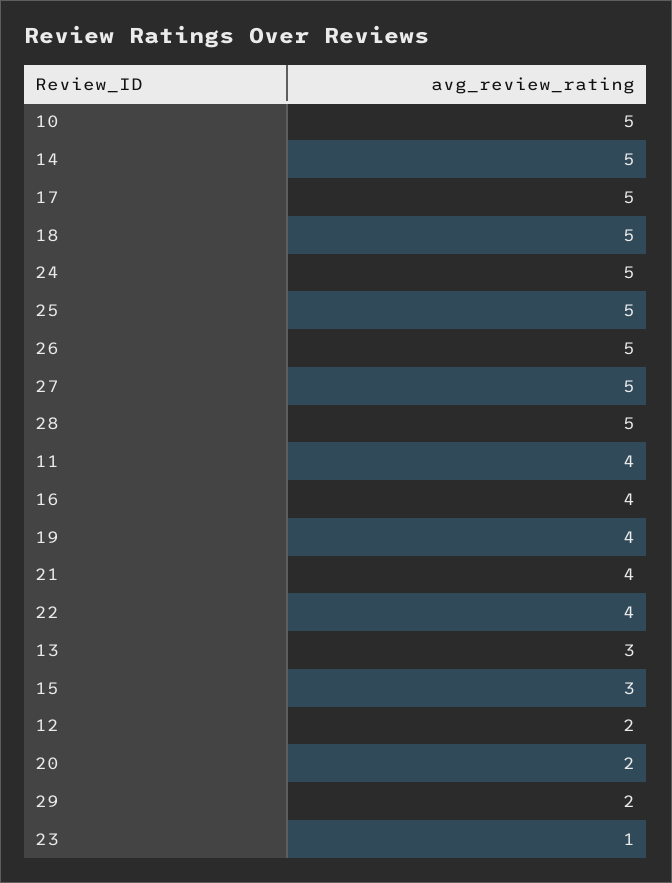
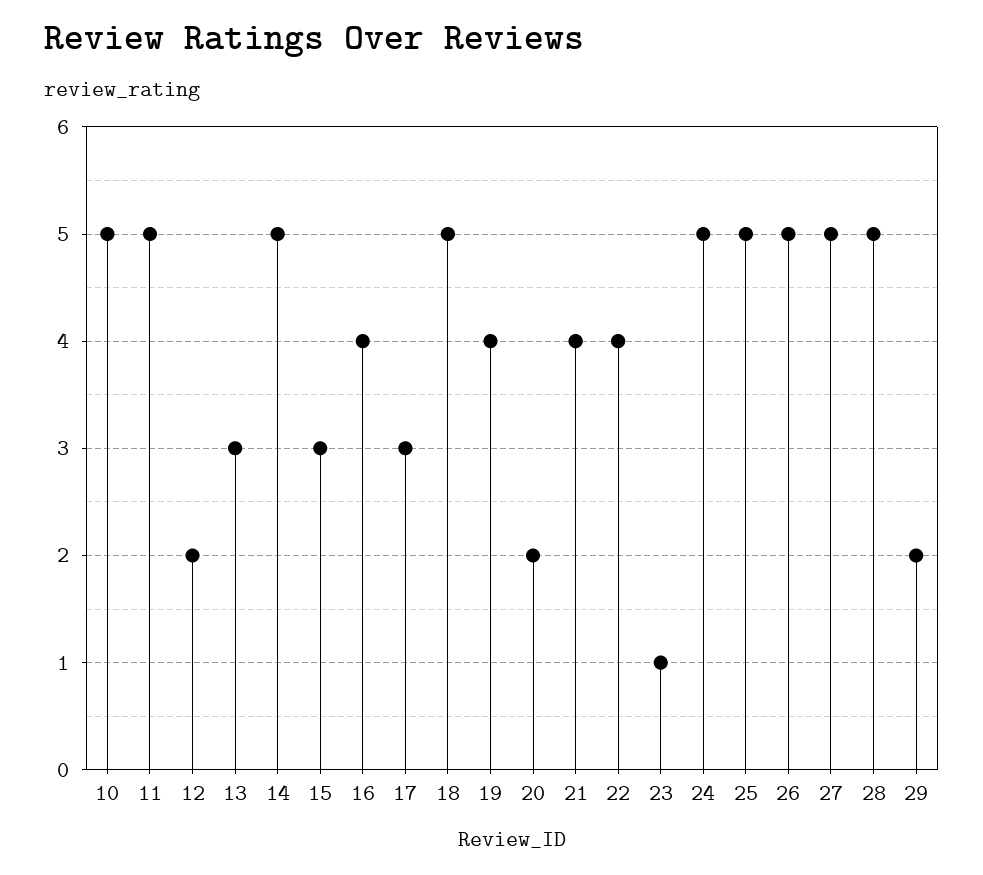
17: 5 -> 3
11: 4 -> 5

